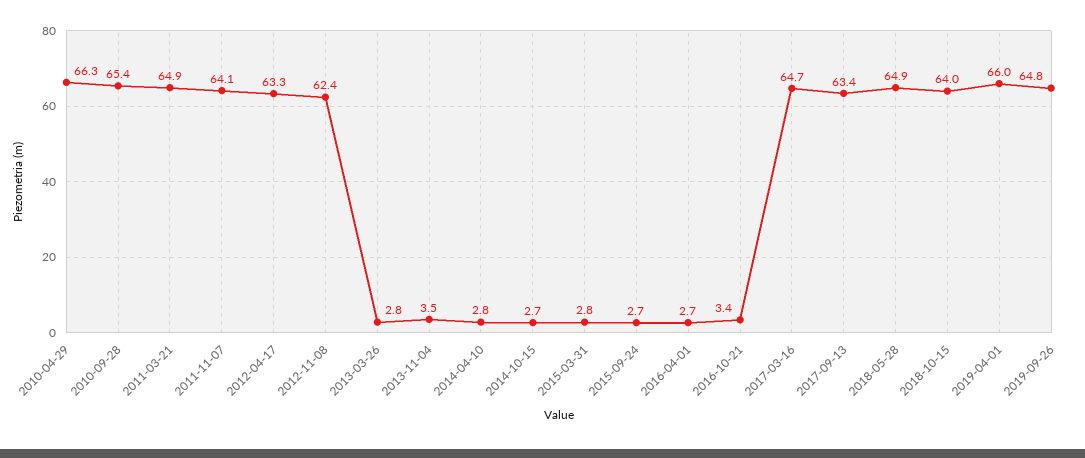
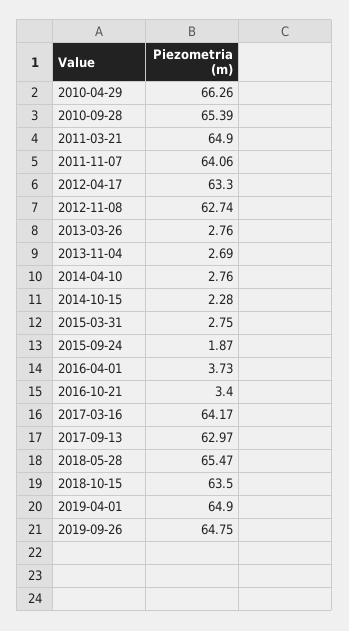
2012-11-08: 62.4 -> 62.74
2013-11-04: 3.5 -> 2.69
2014-10-15: 2.7 -> 2.28
2015-09-24: 2.7 -> 1.87
2016-04-01: 2.7 -> 3.73
2017-03-16: 64.7 -> 64.17
2017-09-13: 63.4 -> 62.97
2018-05-28: 64.9 -> 65.47
2018-10-15: 64 -> 63.5
2019-04-01: 66 -> 64.9

